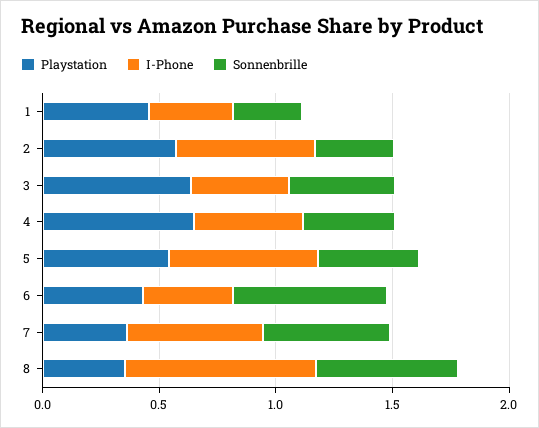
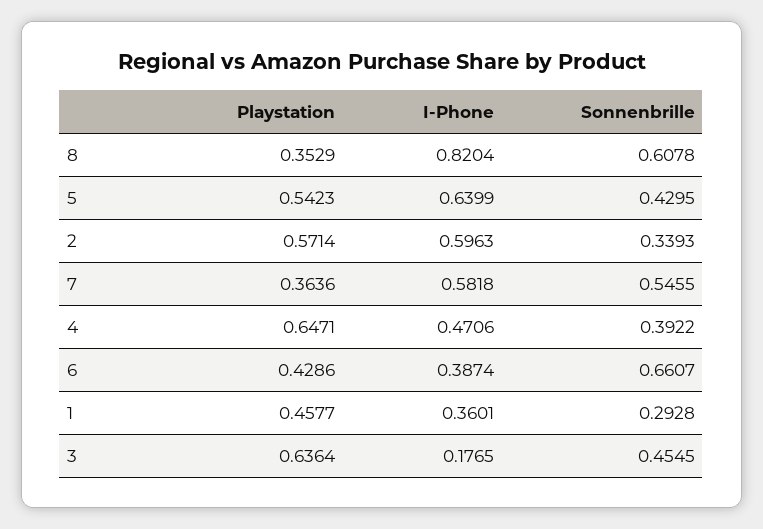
I-Phone, 3: 0.4 -> 0.1765

